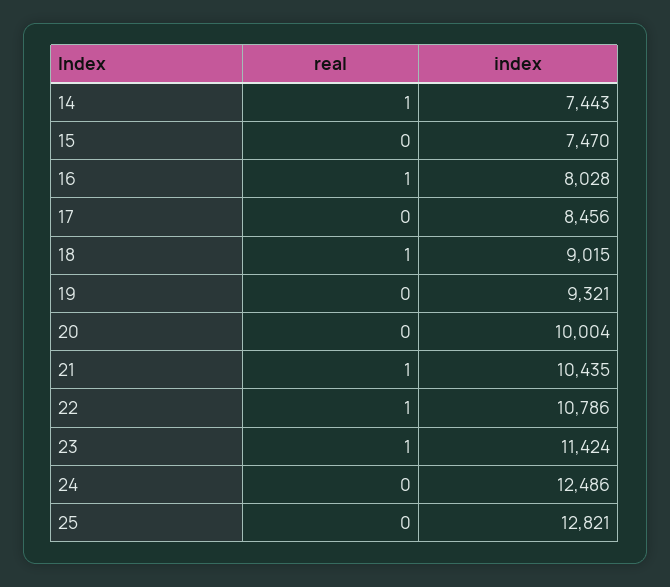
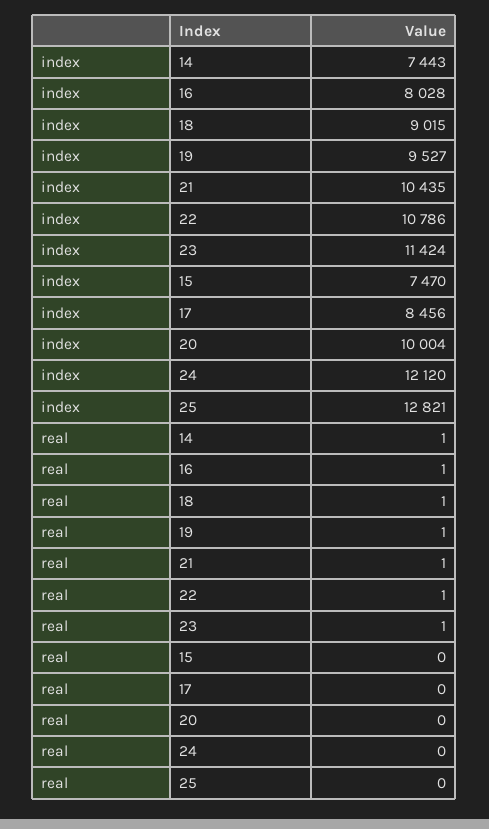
real, 19: 0 -> 1
index, 19: 9321 -> 9527
index, 24: 12486 -> 12120

